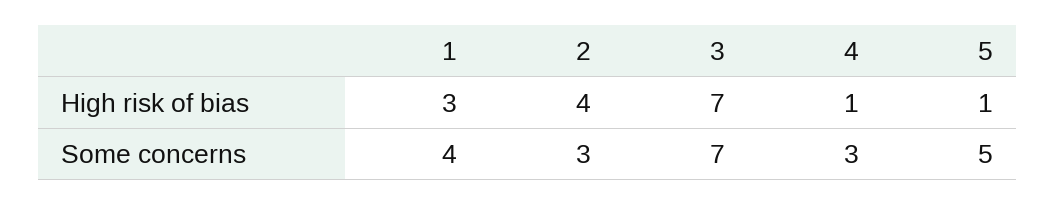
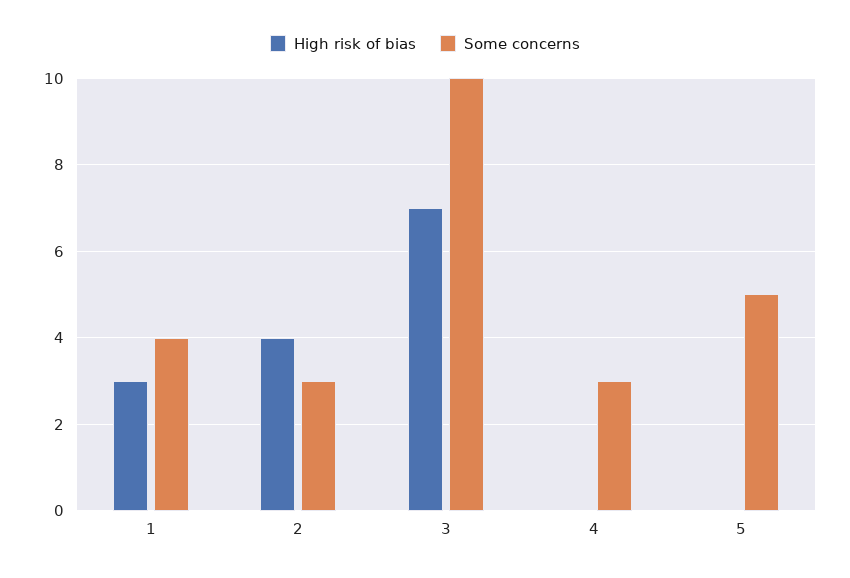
High risk of bias, 4: 1 -> 0
High risk of bias, 5: 1 -> 0
Some concerns, 3: 7 -> 10

